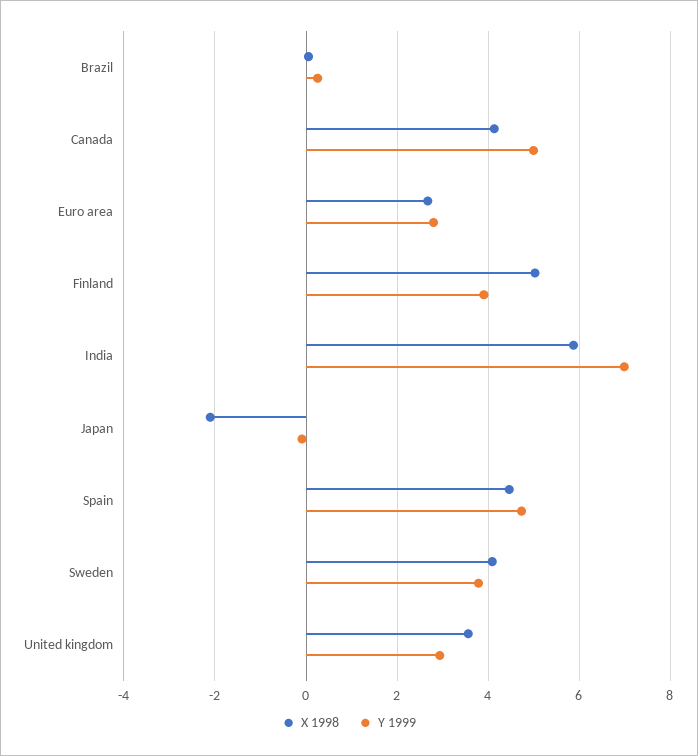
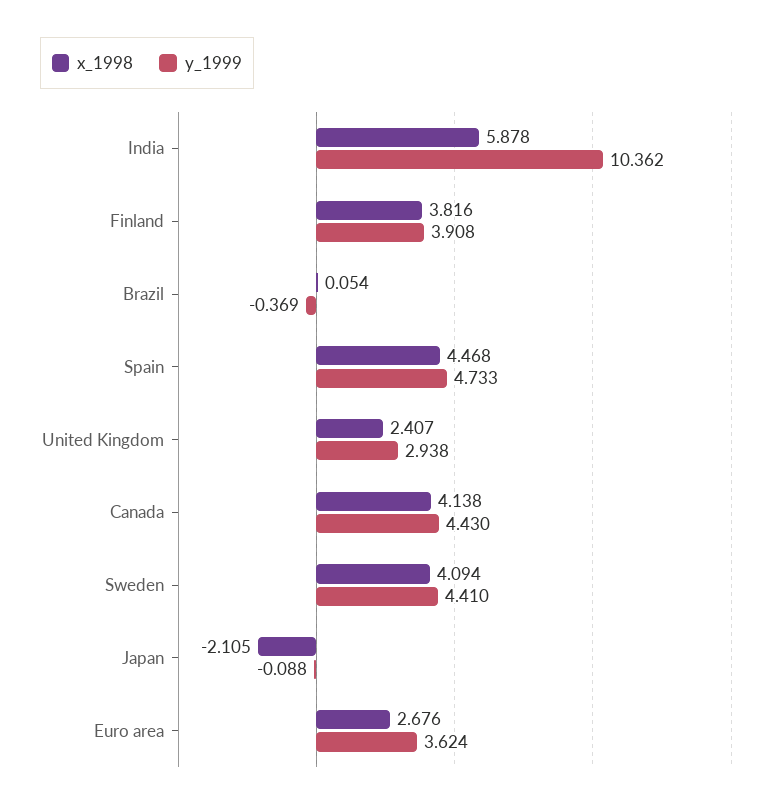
Y 1999, Brazil: 0.2 -> -0.369
Y 1999, Canada: 5 -> 4.43
Y 1999, Euro area: 2.8 -> 3.624
X 1998, Finland: 5 -> 3.816
Y 1999, India: 7 -> 10.362
Y 1999, Sweden: 3.8 -> 4.41
X 1998, United kingdom: 3.6 -> 2.407

